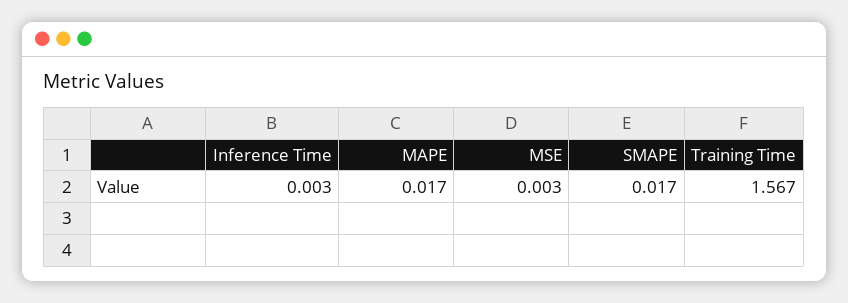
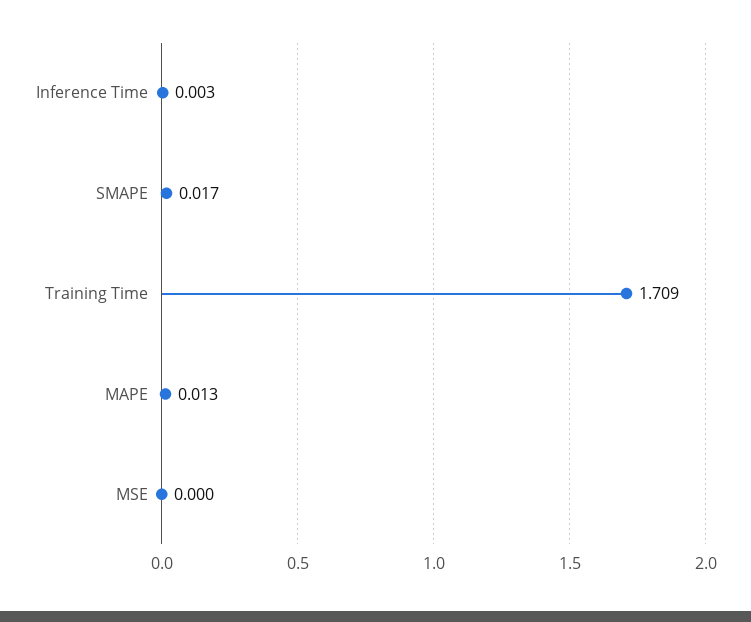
MAPE: 0.017 -> 0.013
MSE: 0.003 -> 0
Training Time: 1.567 -> 1.709

